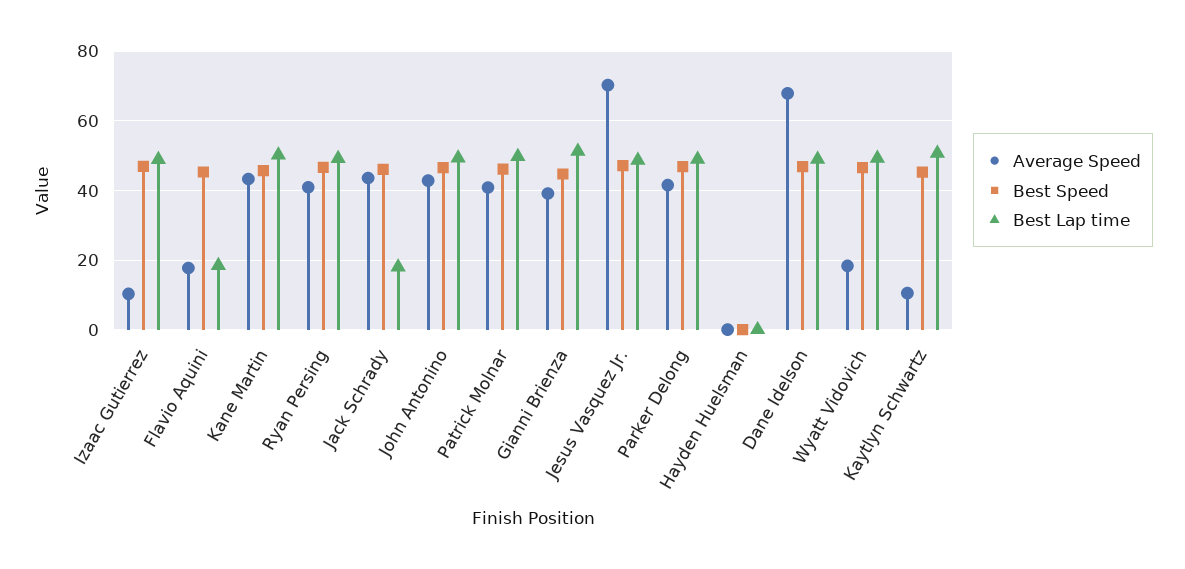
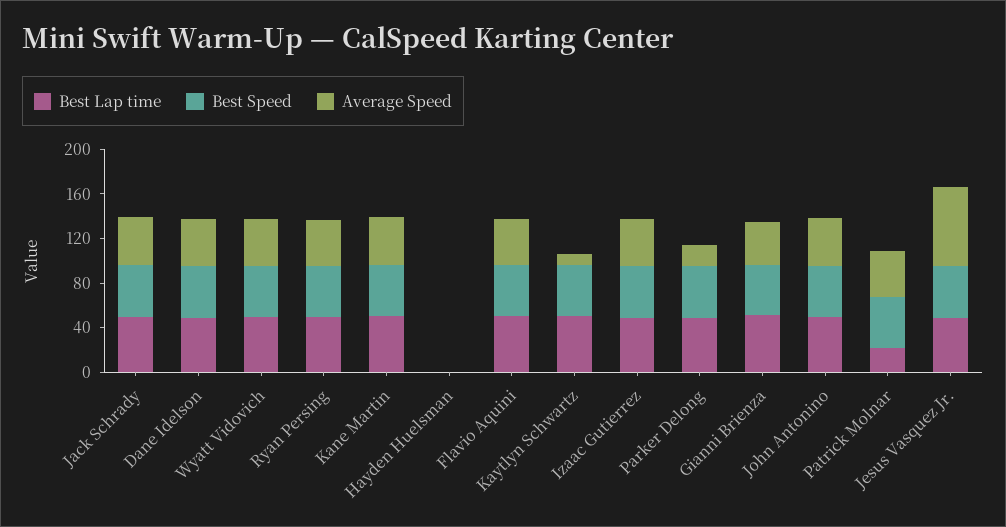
Average Speed, Izaac Gutierrez: 10 -> 40
Average Speed, Flavio Aquini: 18 -> 40
Best Lap time, Flavio Aquini: 18 -> 50
Best Lap time, Jack Schrady: 18 -> 50
Best Lap time, Patrick Molnar: 50 -> 20
Average Speed, Parker Delong: 42 -> 20
Average Speed, Dane Idelson: 68 -> 40
Average Speed, Wyatt Vidovich: 18 -> 40

